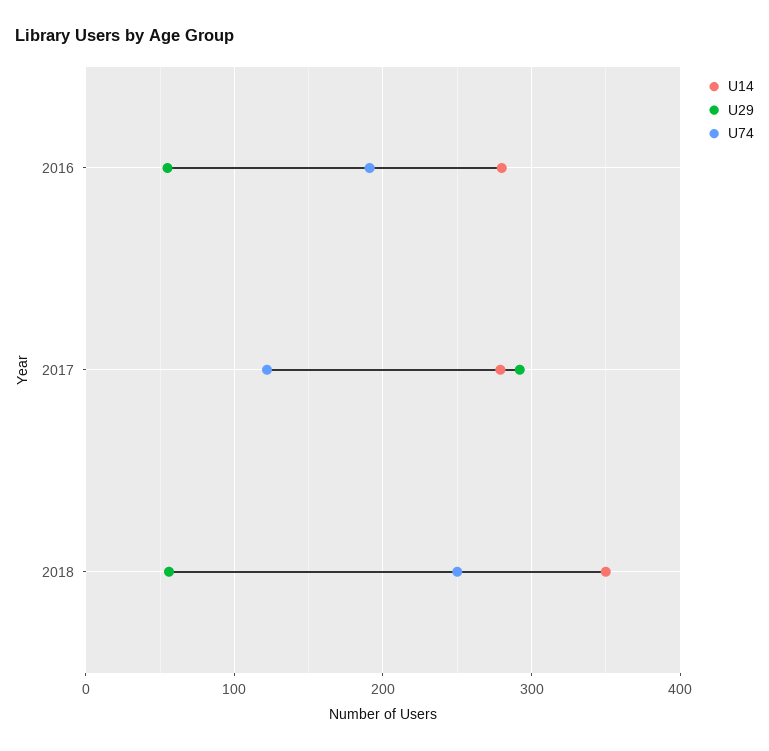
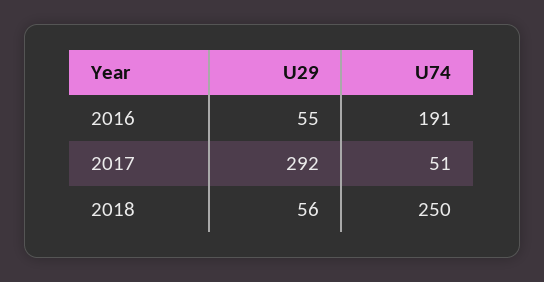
U14, 2016: 280 -> none
U14, 2017: 280 -> none
U74, 2017: 120 -> 51
U14, 2018: 350 -> none

